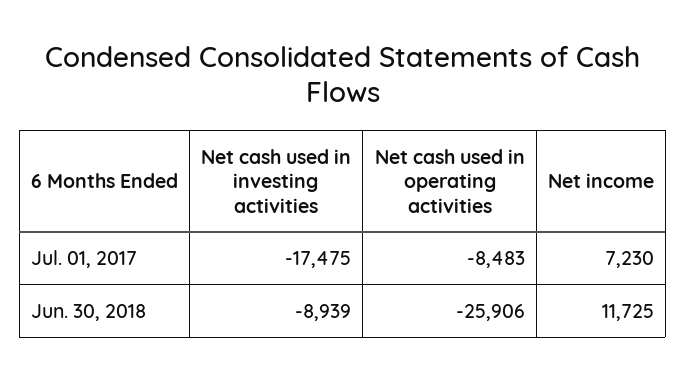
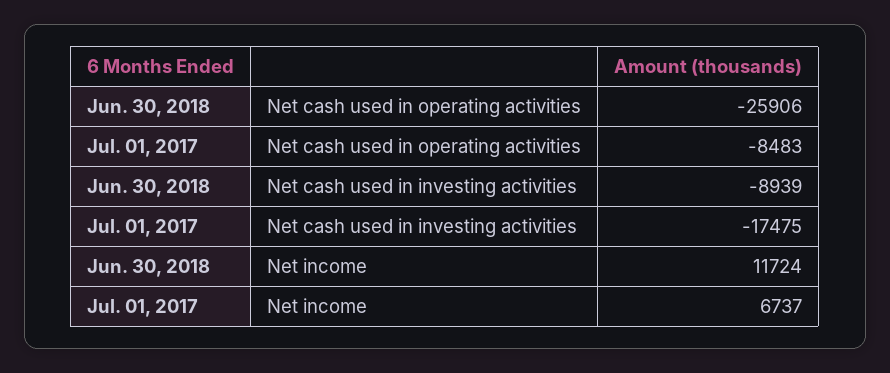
Net income, Jul. 01, 2017: 7230 -> 6737
Net income, Jun. 30, 2018: 11725 -> 11724

